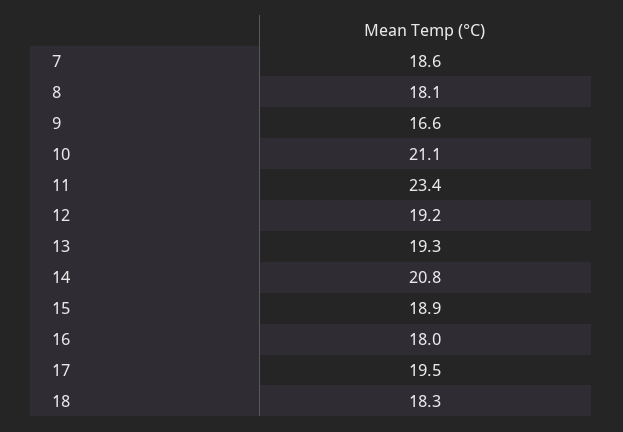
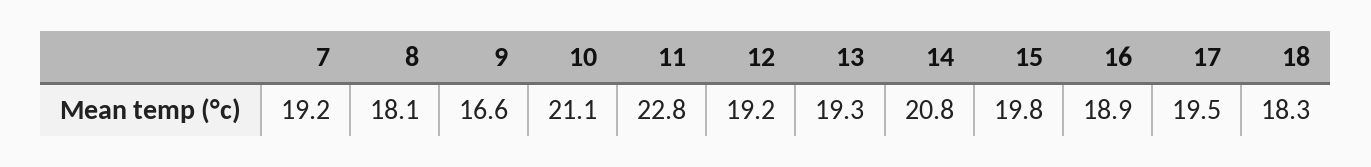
7: 18.6 -> 19.2
11: 23.4 -> 22.8
15: 18.9 -> 19.8
16: 18 -> 18.9

